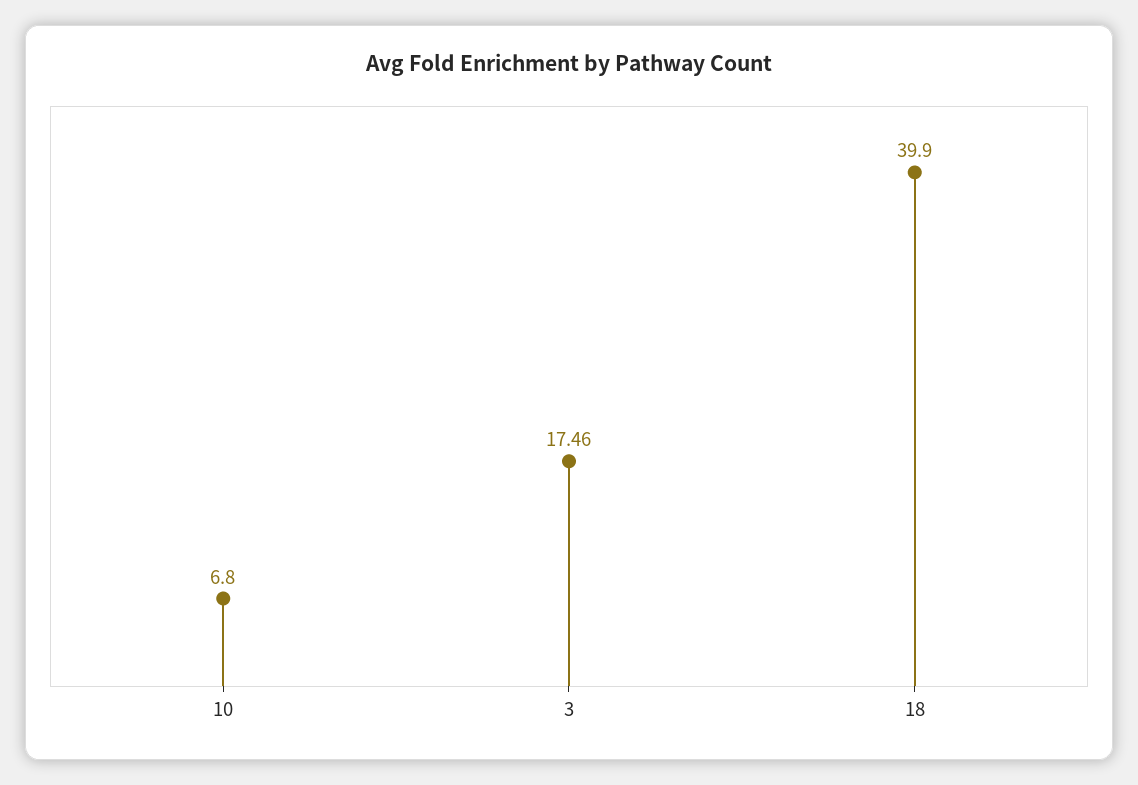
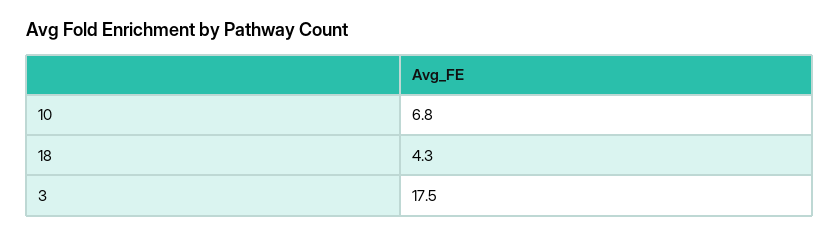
18: 39.9 -> 4.3

